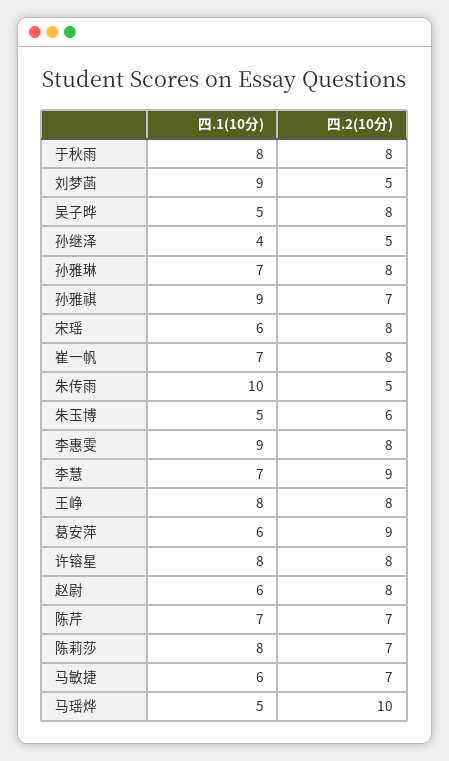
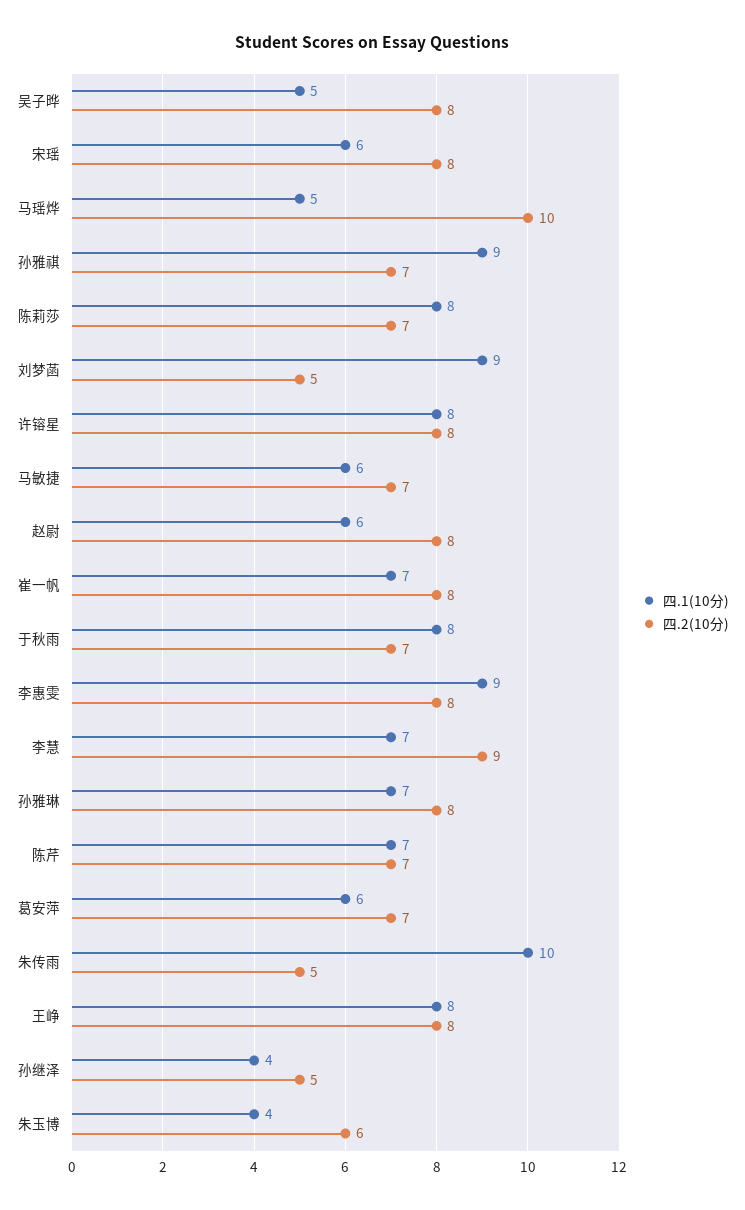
四.2(10分), 于秋雨: 8 -> 7
四.1(10分), 朱玉博: 5 -> 4
四.2(10分), 葛安萍: 9 -> 7

